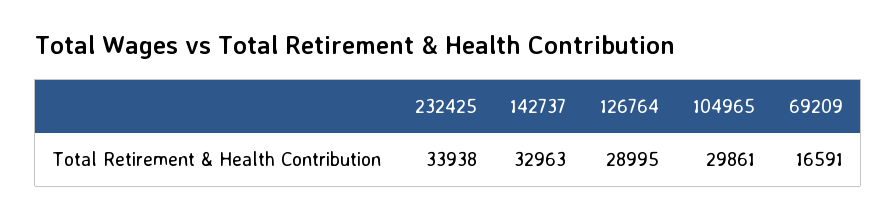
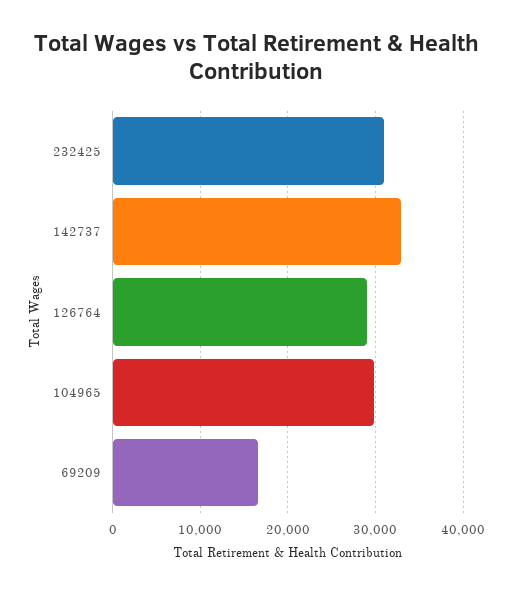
232425: 33938 -> 31000

